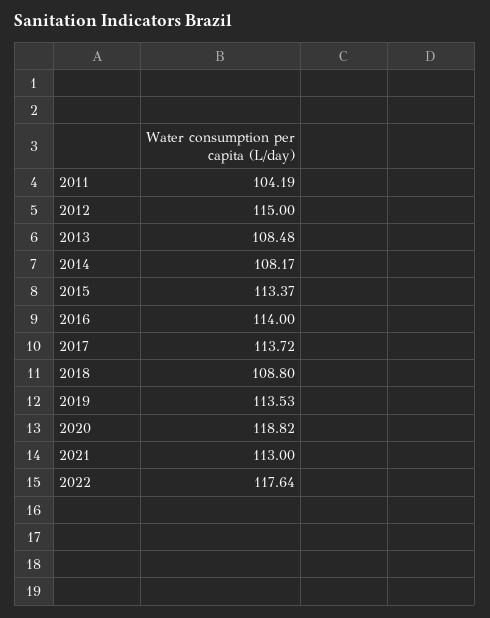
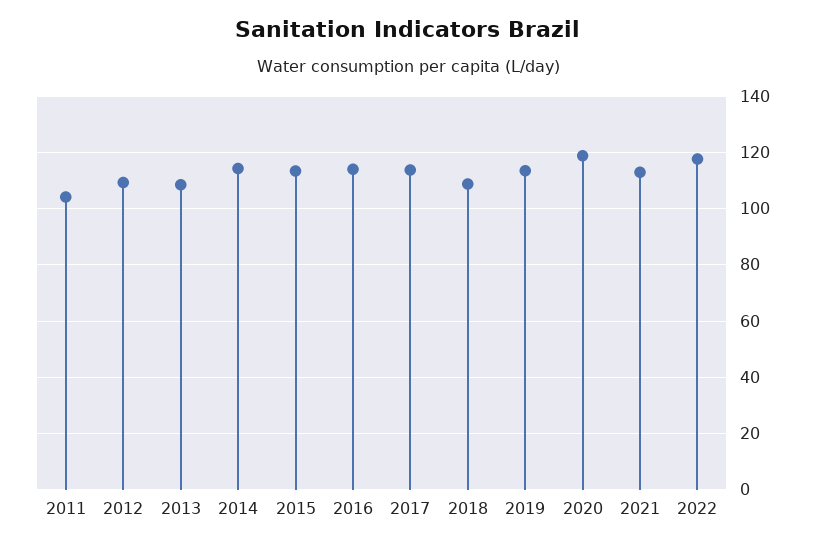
2012: 115 -> 110
2014: 108.17 -> 115

